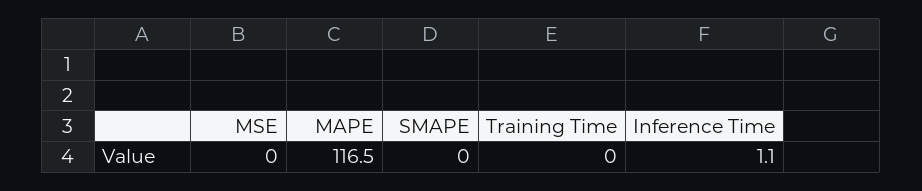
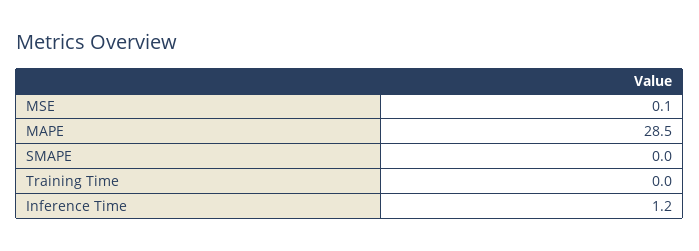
MSE: 0 -> 0.1
MAPE: 116.5 -> 28.5
Inference Time: 1.1 -> 1.2

